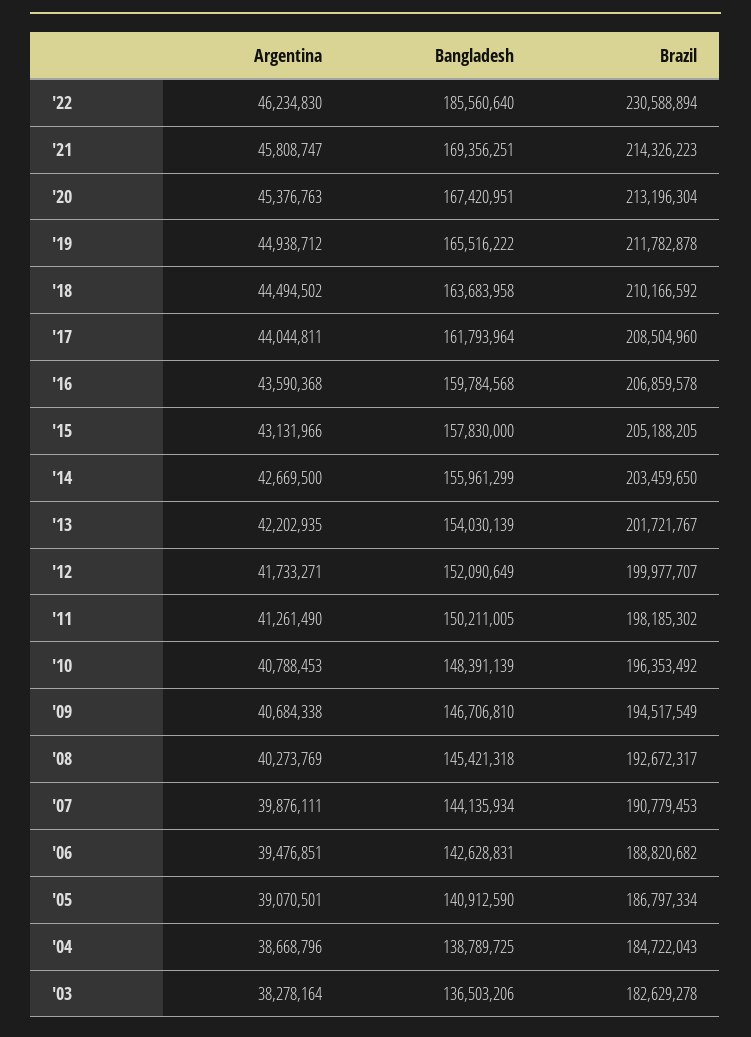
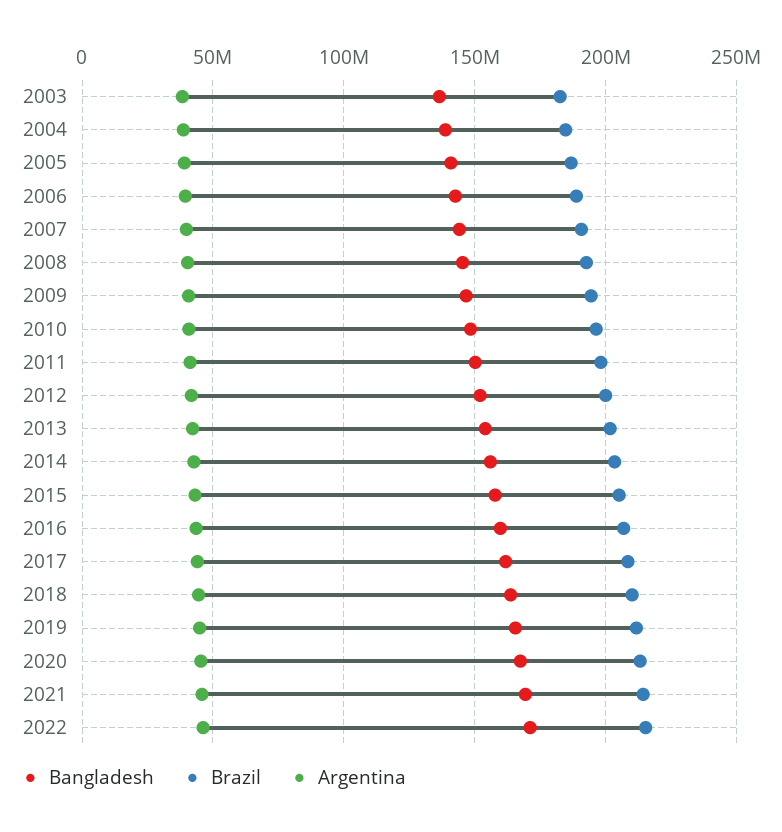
Bangladesh, '22: 185560640 -> 170000000
Brazil, '22: 230588894 -> 215000000

